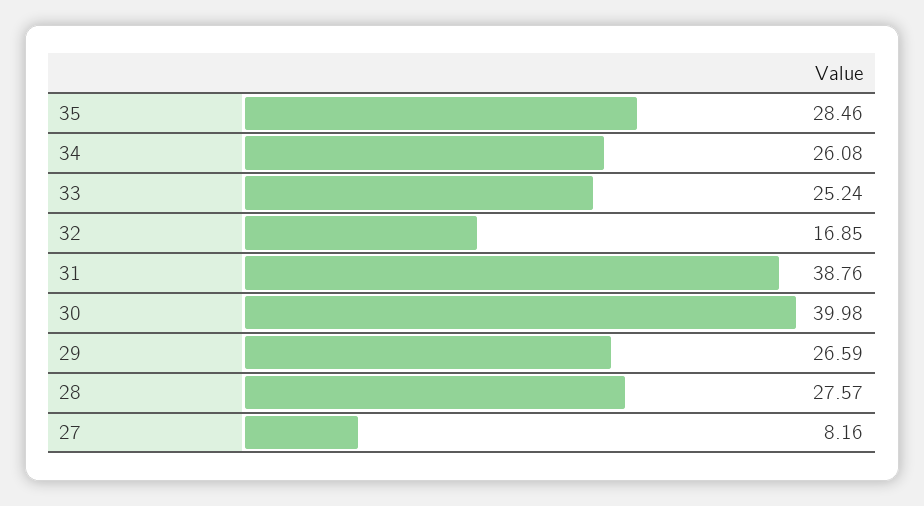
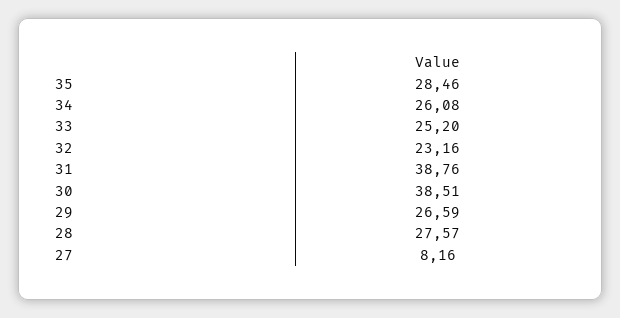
33: 25.24 -> 25.2
32: 16.85 -> 23.16
30: 39.98 -> 38.51

